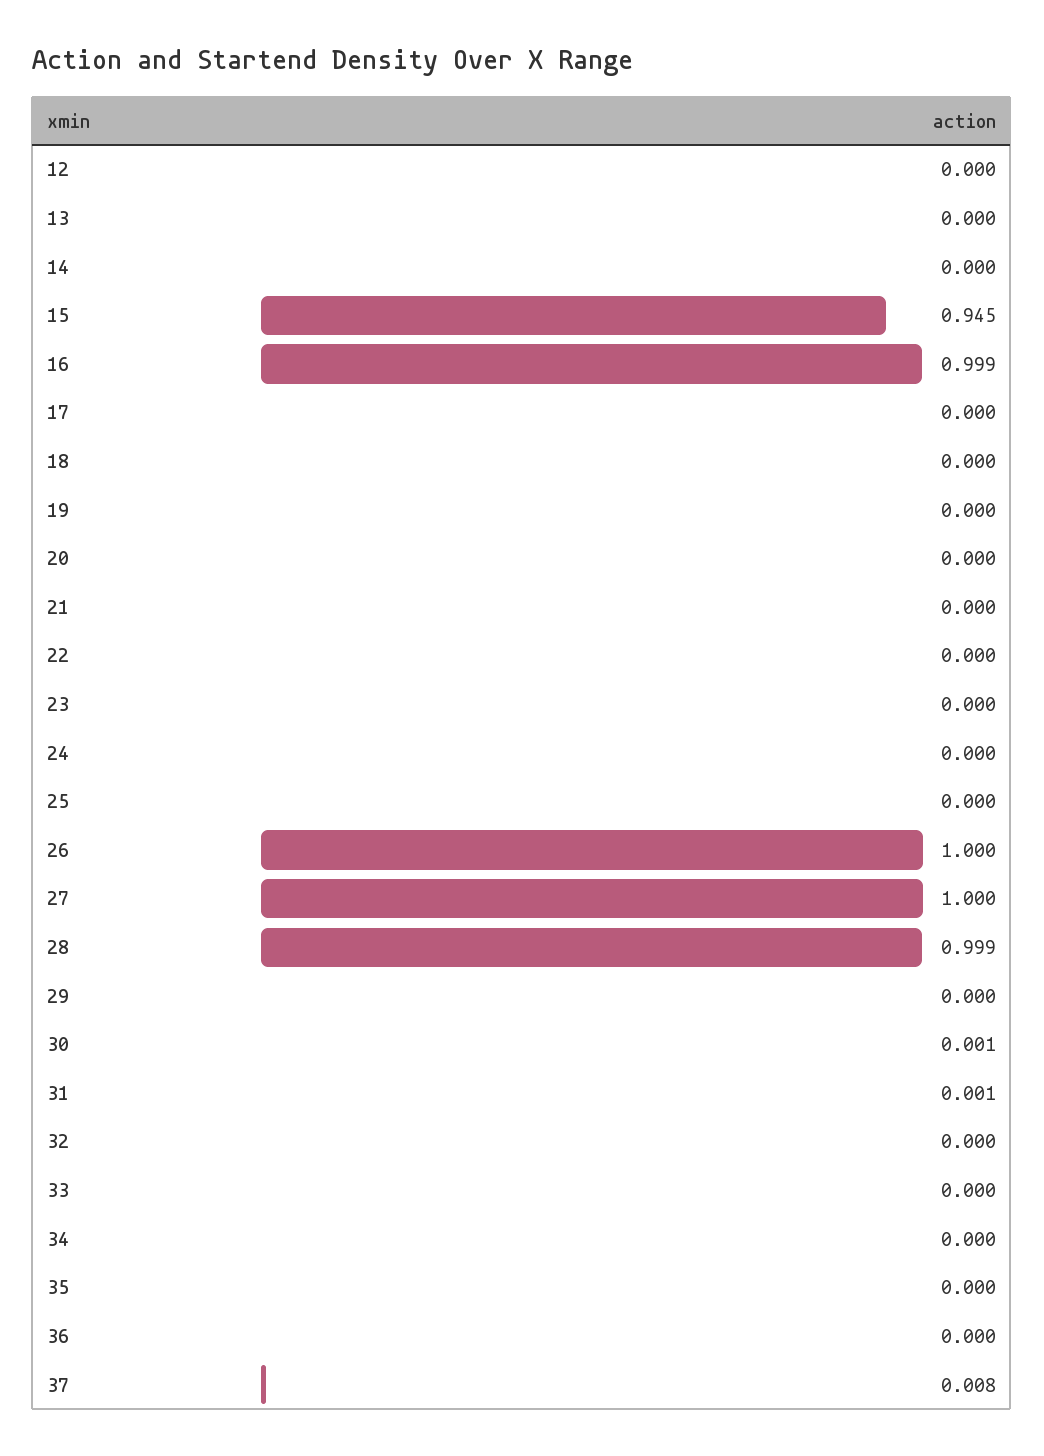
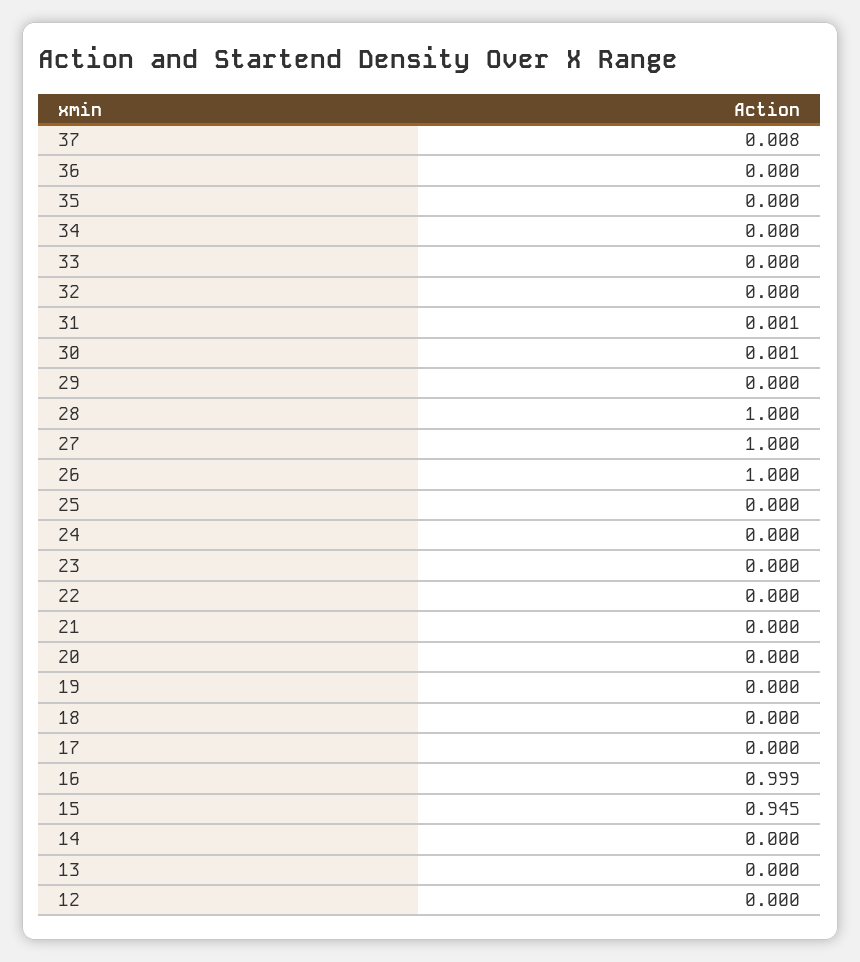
28: 0.999 -> 1

